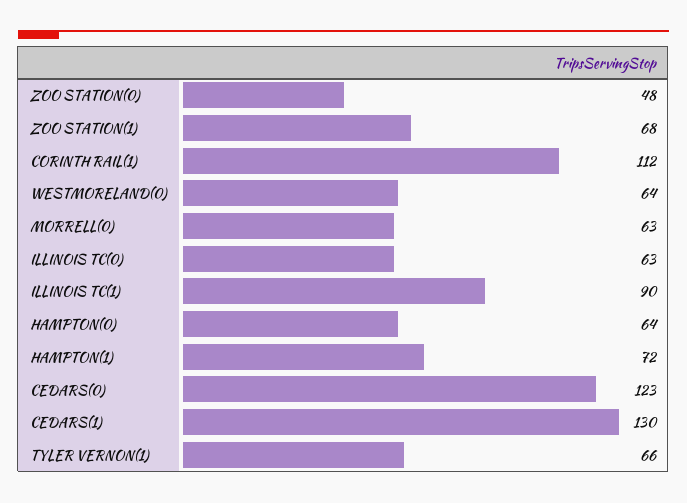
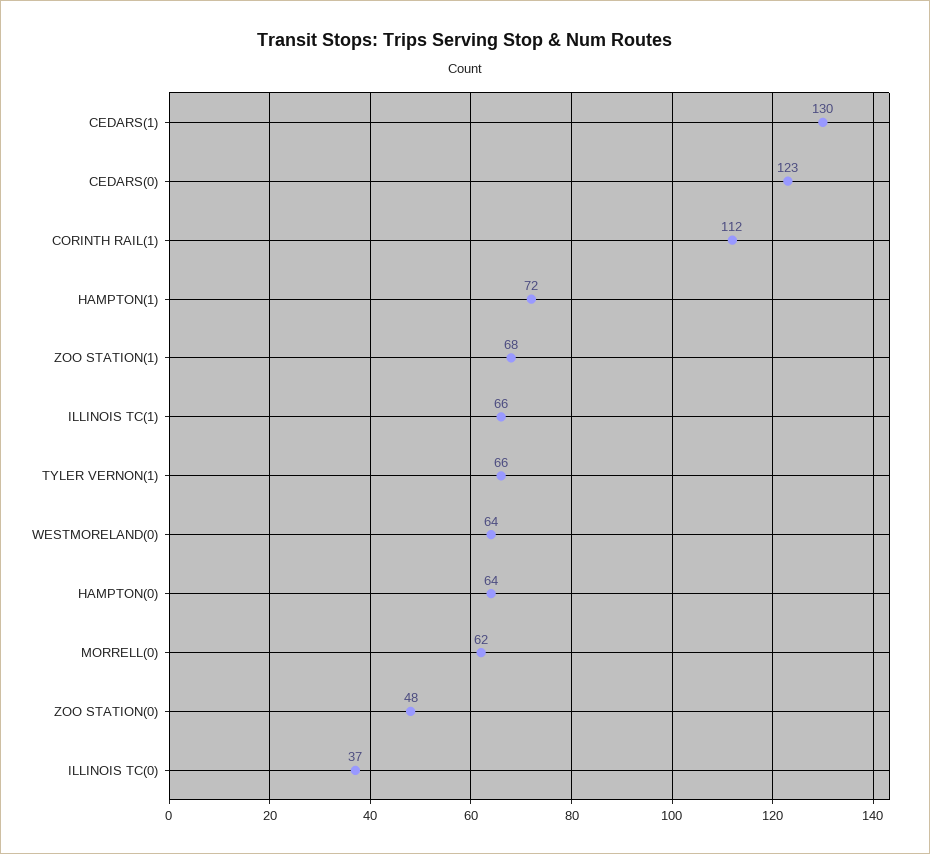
MORRELL(0): 63 -> 62
ILLINOIS TC(0): 63 -> 37
ILLINOIS TC(1): 90 -> 66

